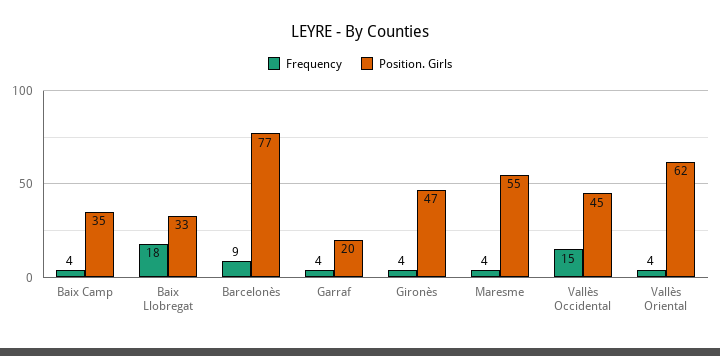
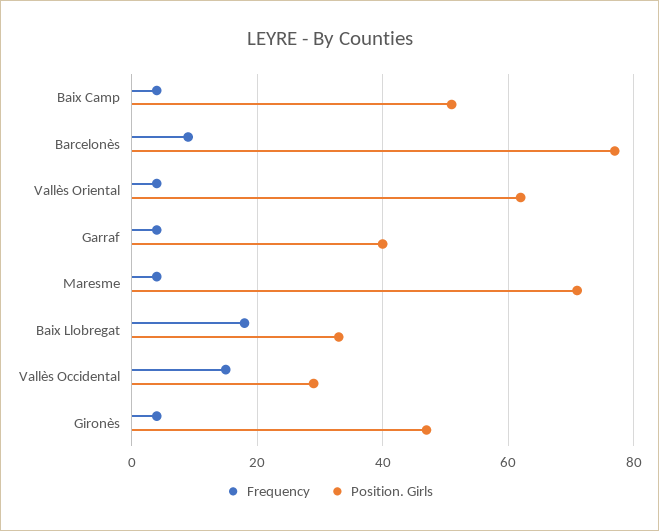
Position. Girls, Baix Camp: 35 -> 50
Position. Girls, Garraf: 20 -> 40
Position. Girls, Maresme: 55 -> 70
Position. Girls, Vallès Occidental: 45 -> 30

